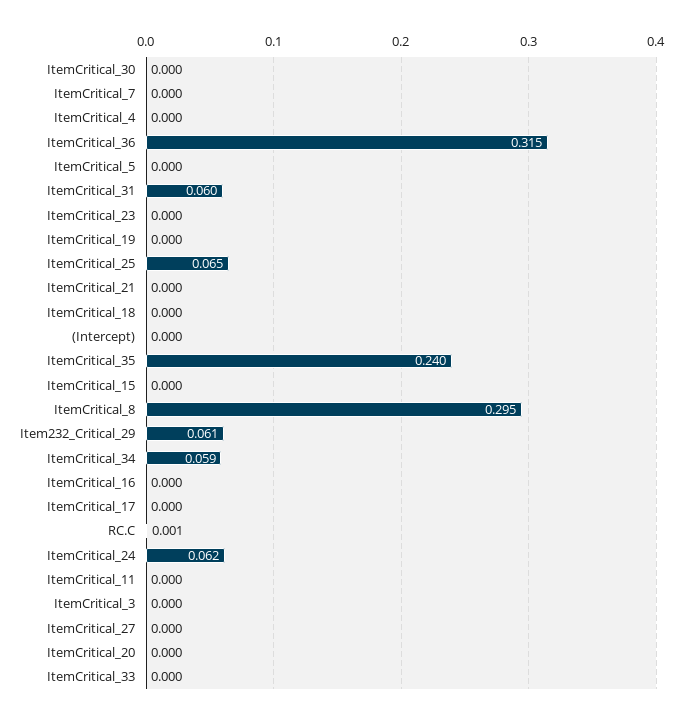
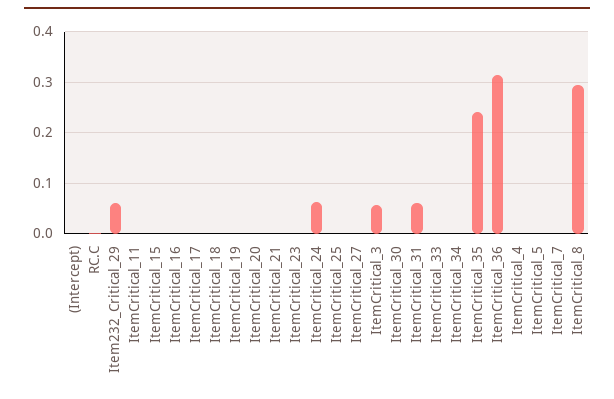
ItemCritical_25: 0.065 -> 0
ItemCritical_34: 0.059 -> 0
ItemCritical_3: 0 -> 0.06

